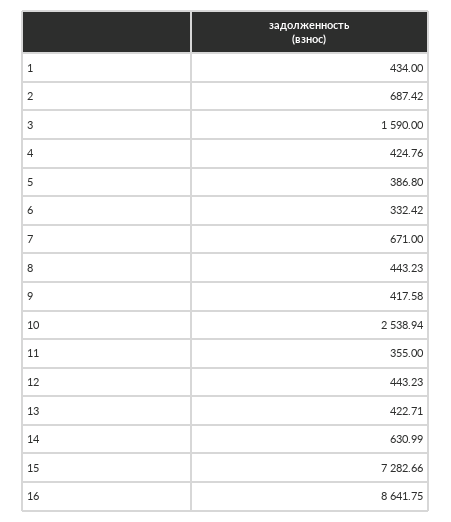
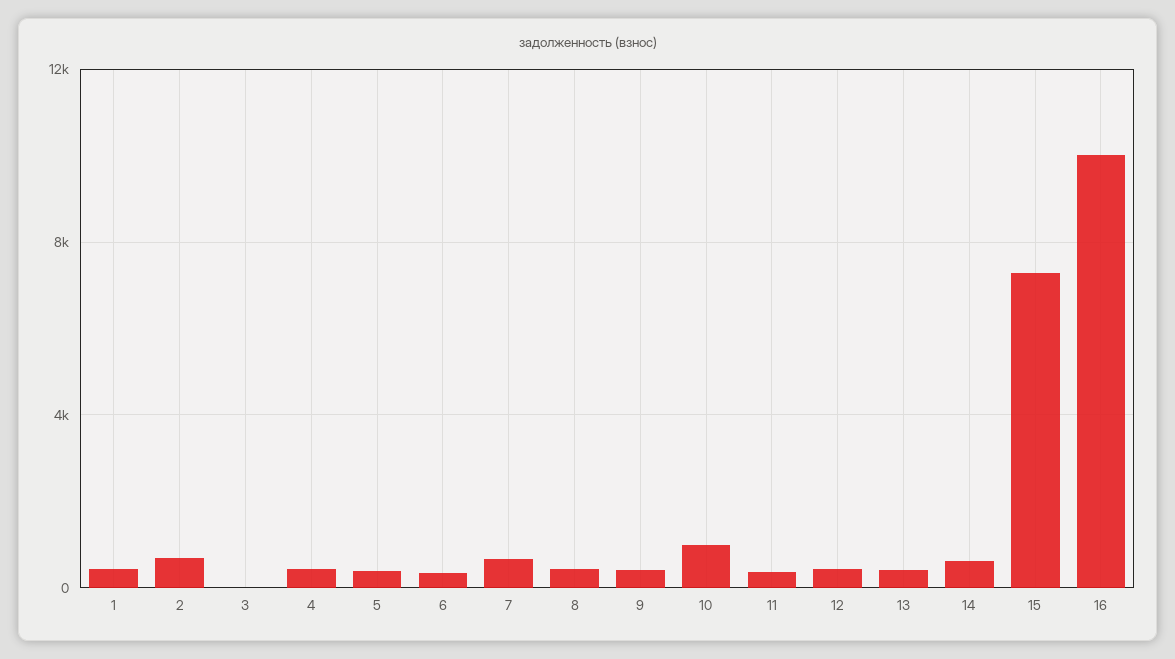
3: 1590 -> 0
10: 2538.94 -> 1000
16: 8641.75 -> 10000

